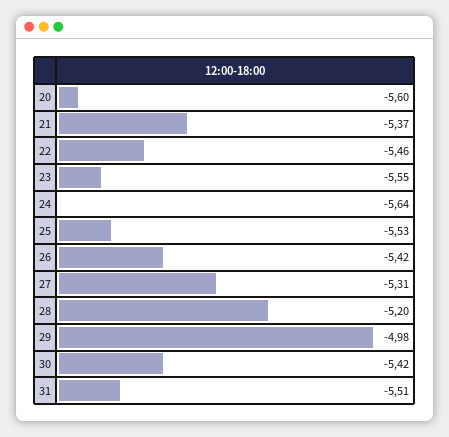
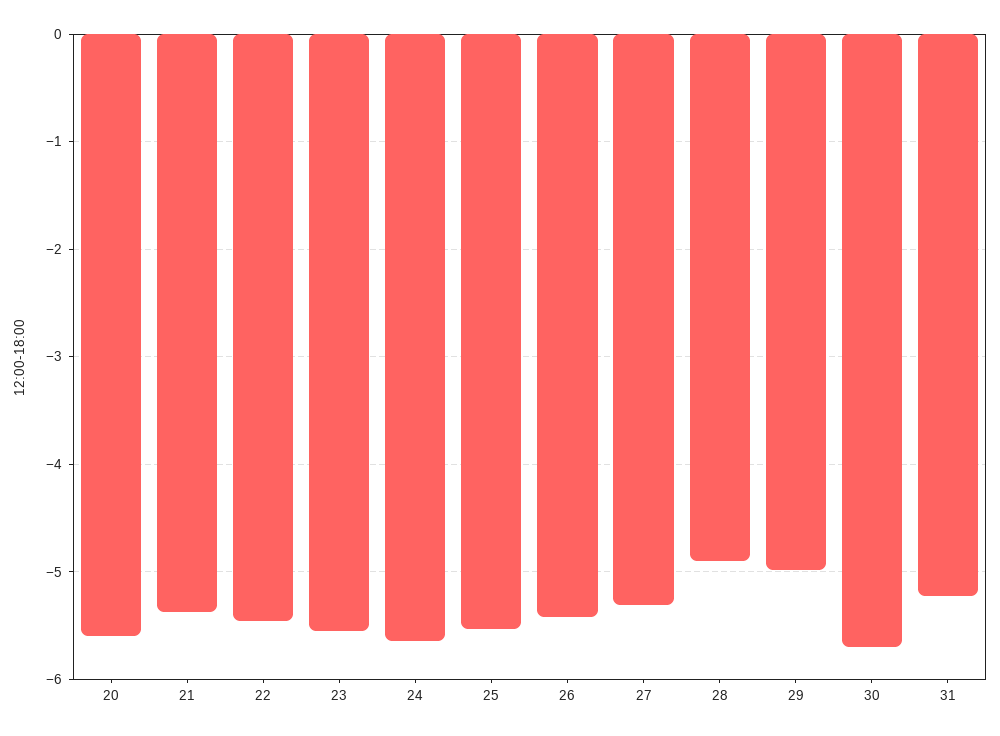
28: -5.2 -> -4.9
30: -5.42 -> -5.7
31: -5.51 -> -5.2

